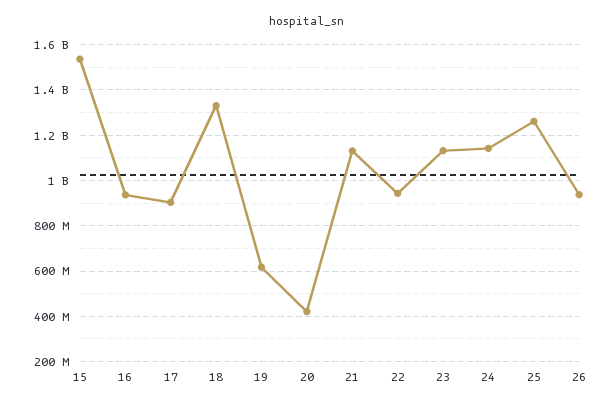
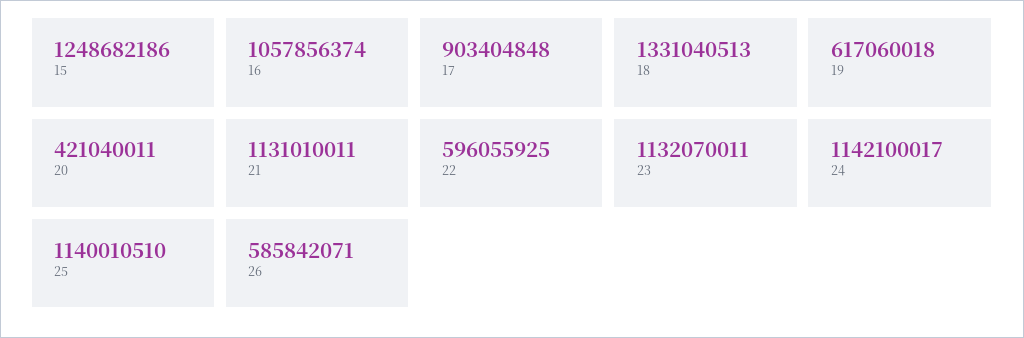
15: 1550000000 -> 1248682186
16: 950000000 -> 1057856374
22: 950000000 -> 596055925
25: 1250000000 -> 1140010510
26: 950000000 -> 585842071

